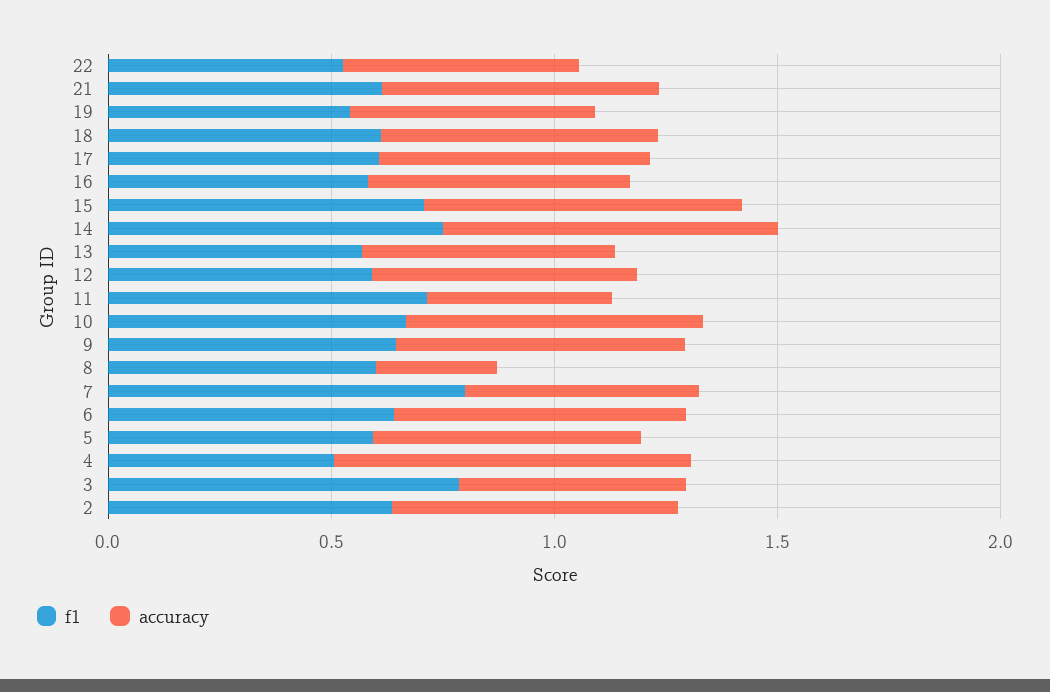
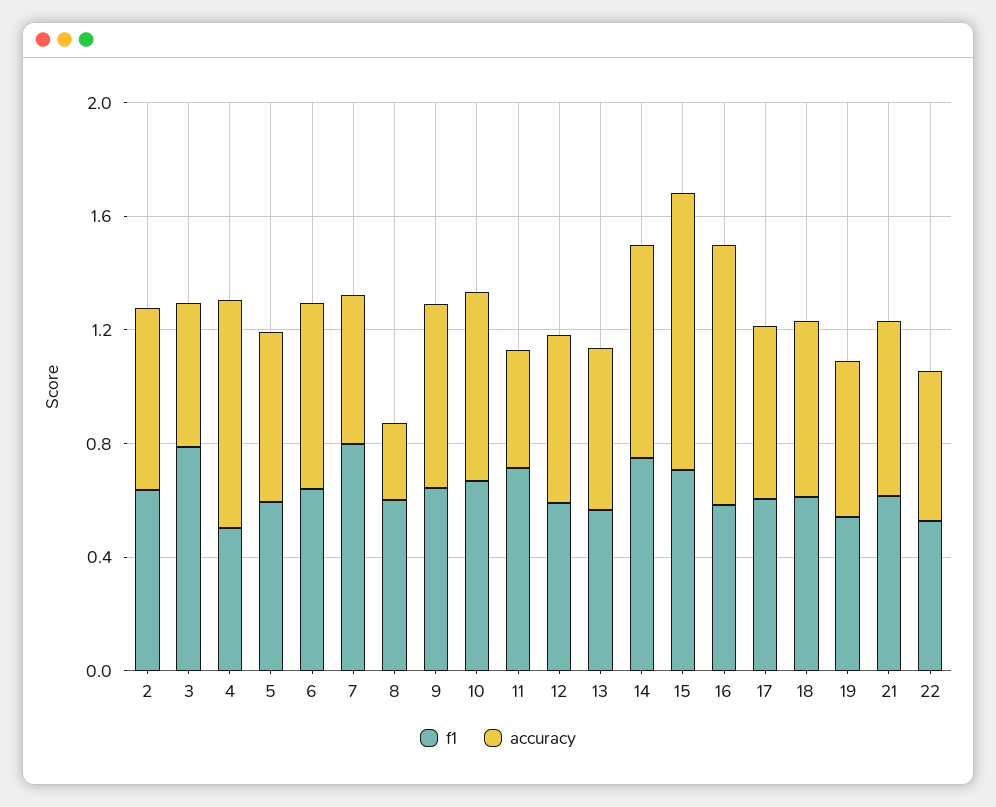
accuracy, 16: 0.6 -> 0.9
accuracy, 15: 0.7 -> 1

